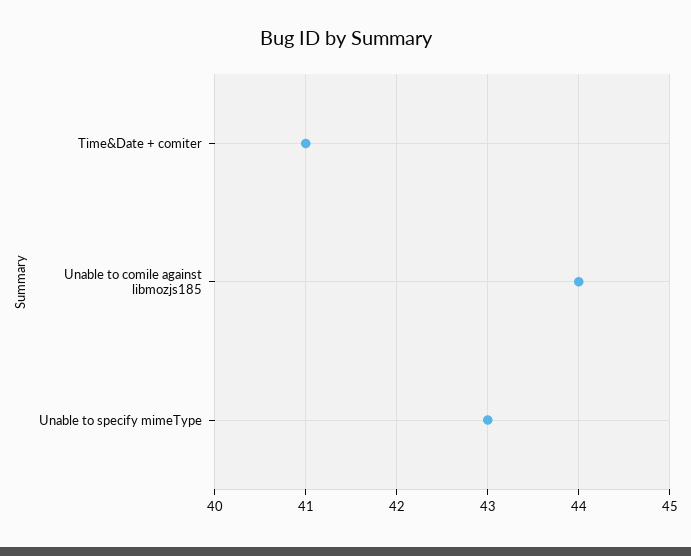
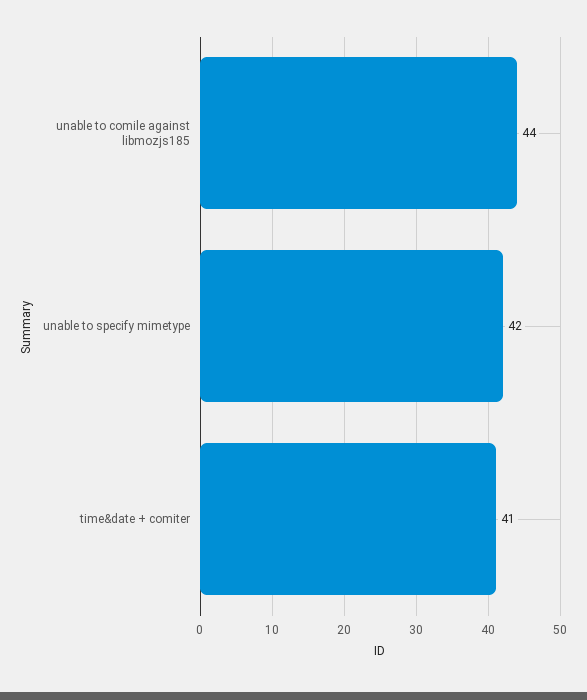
Unable to specify mimeType: 43 -> 42

